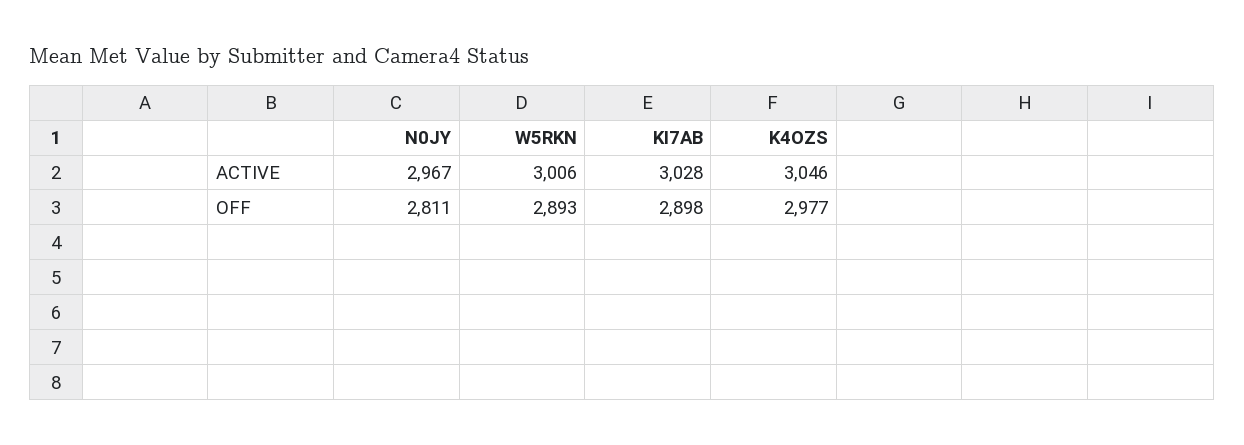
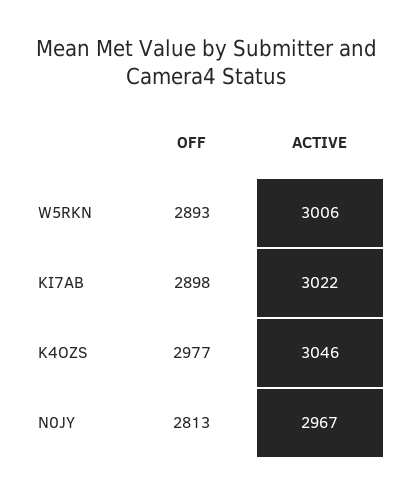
KI7AB, ACTIVE: 3028 -> 3022
N0JY, OFF: 2811 -> 2813

